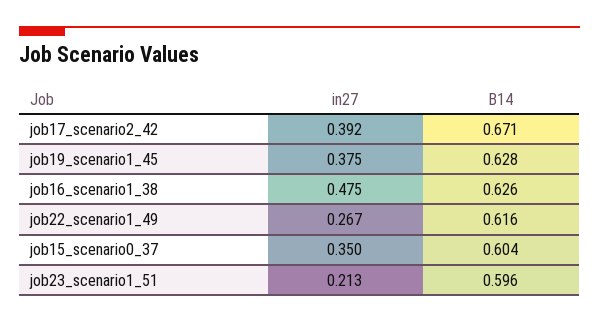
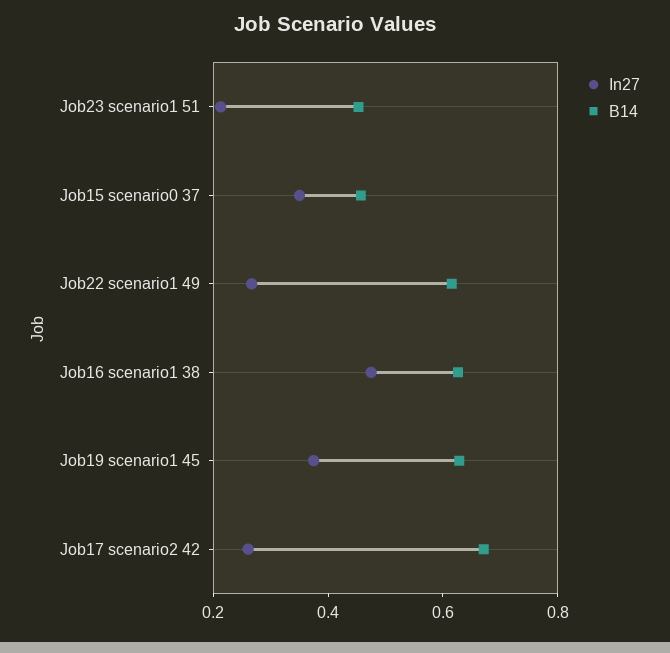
in27, job17_scenario2_42: 0.392 -> 0.25
B14, job15_scenario0_37: 0.604 -> 0.45
B14, job23_scenario1_51: 0.596 -> 0.45

